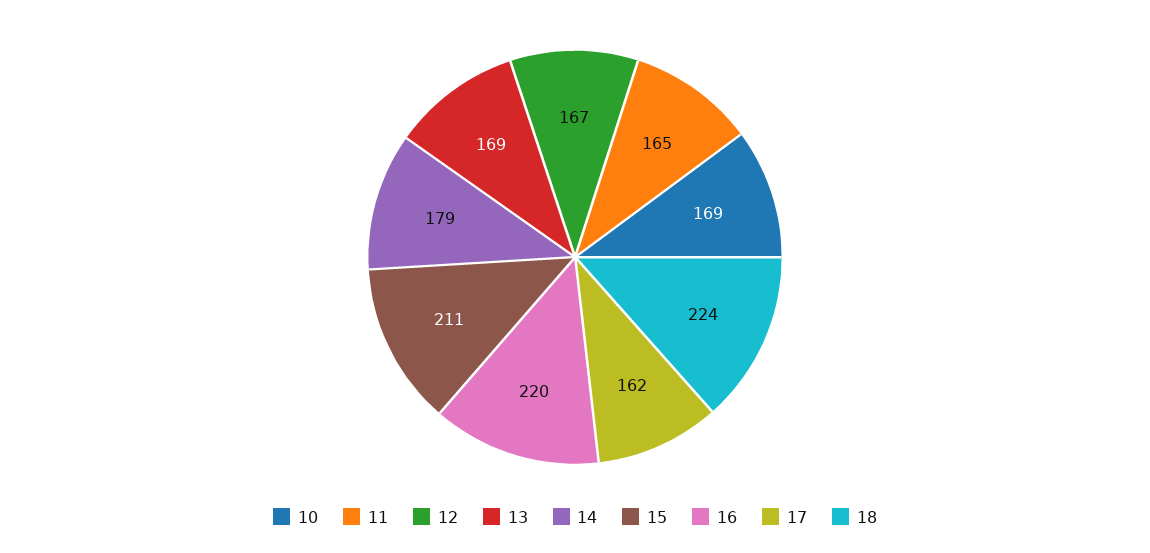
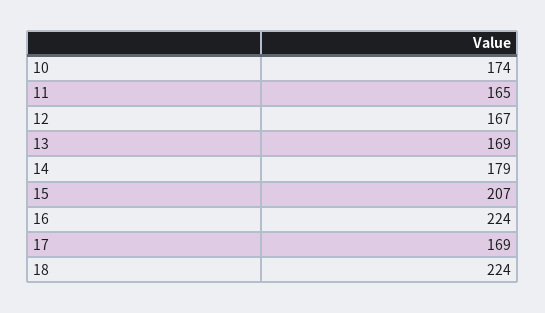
10: 169 -> 174
15: 211 -> 207
16: 220 -> 224
17: 162 -> 169

